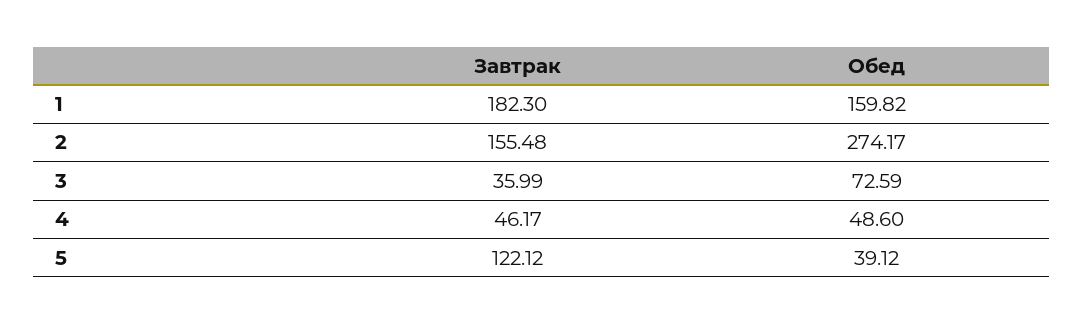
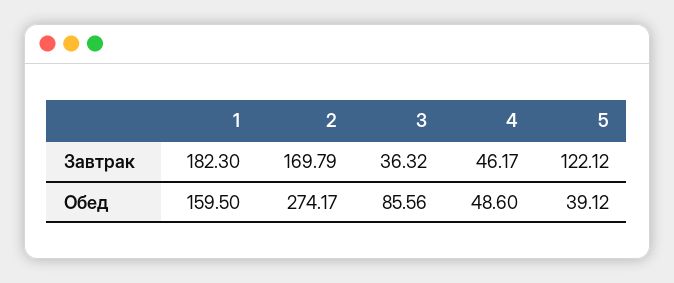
Обед, 1: 159.82 -> 159.5
Завтрак, 2: 155.48 -> 169.79
Завтрак, 3: 35.99 -> 36.32
Обед, 3: 72.59 -> 85.56

